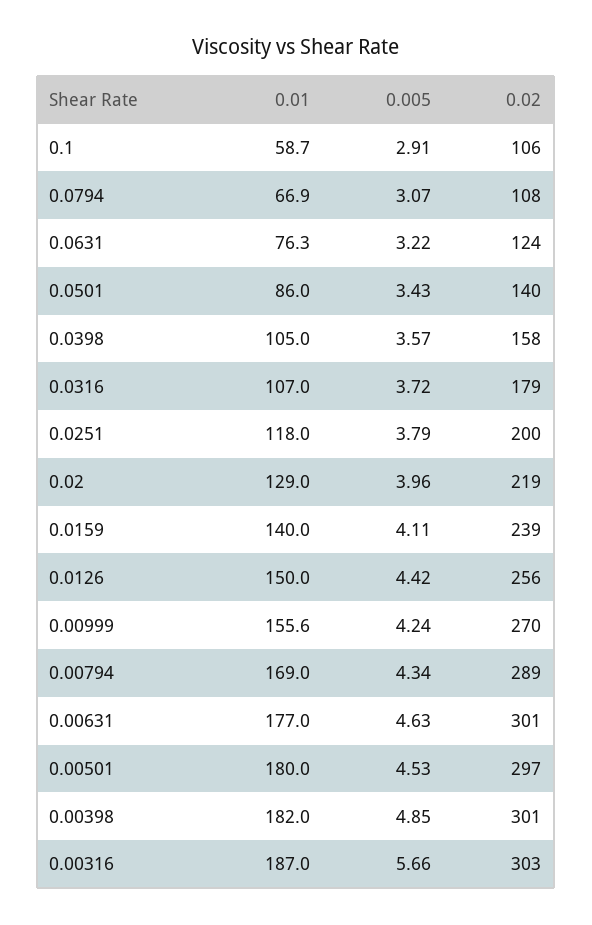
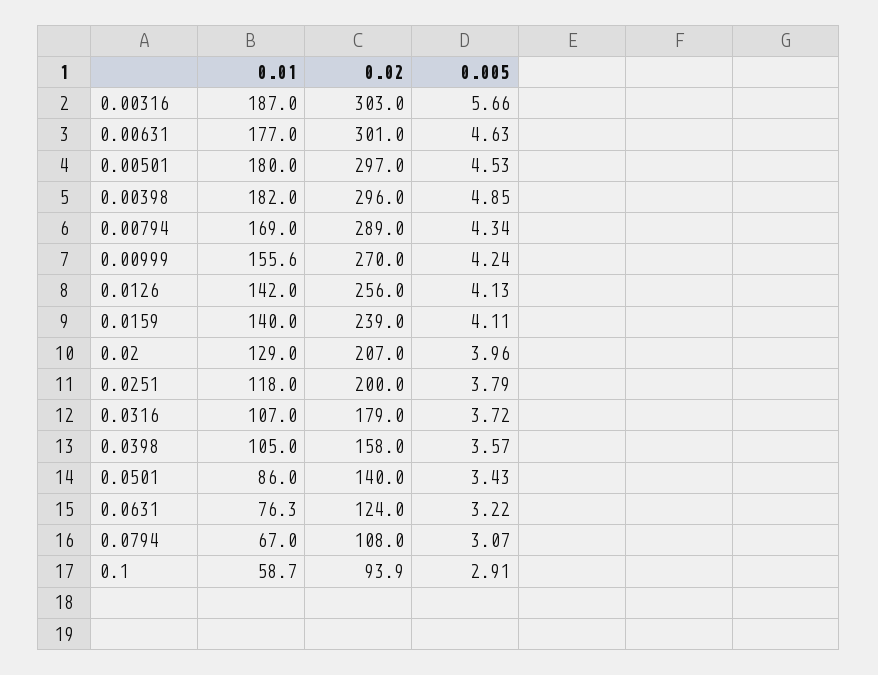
0.02, 0.1: 106 -> 93.9
0.01, 0.0794: 66.9 -> 67
0.02, 0.02: 219 -> 207
0.01, 0.0126: 150 -> 142
0.005, 0.0126: 4.42 -> 4.13
0.02, 0.00398: 301 -> 296

